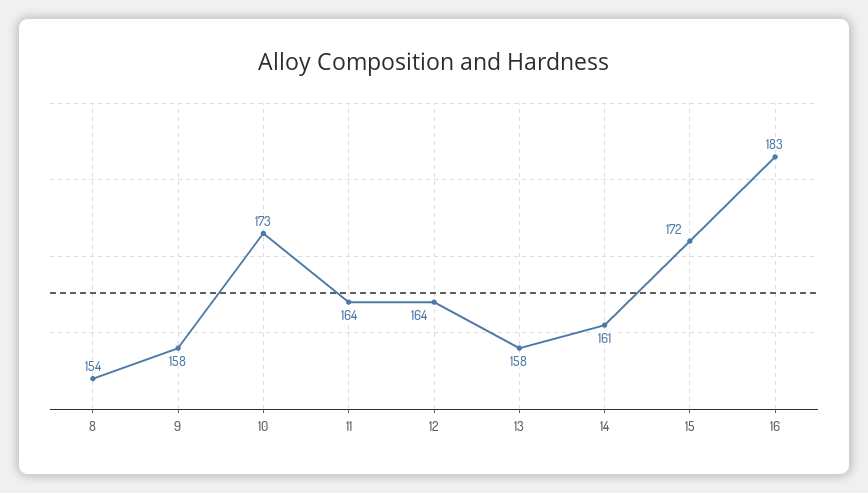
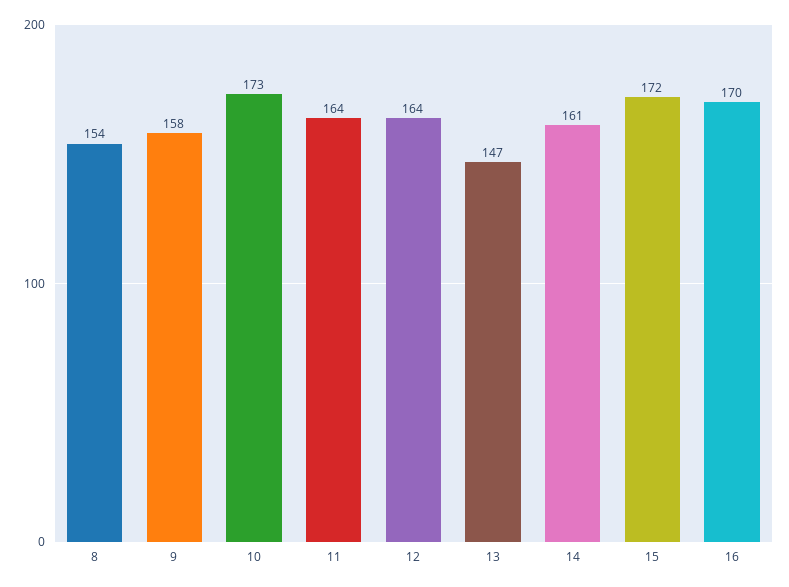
13: 158 -> 147
16: 183 -> 170

